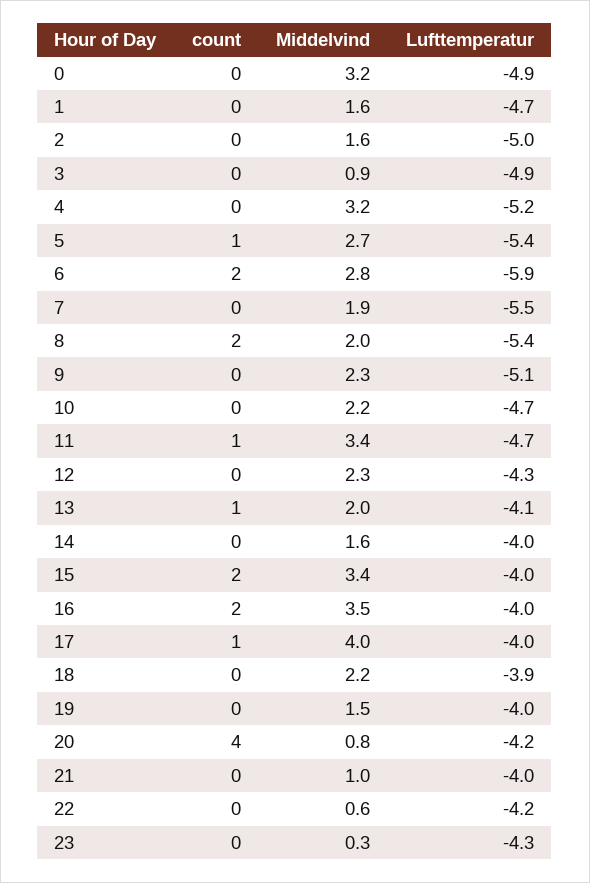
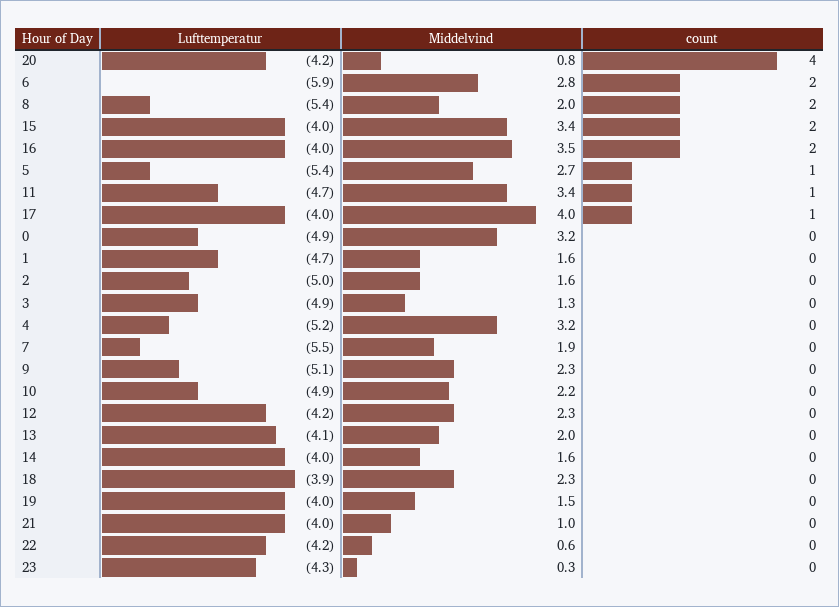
Middelvind, 3: 0.9 -> 1.3
Lufttemperatur, 10: -4.7 -> -4.9
Lufttemperatur, 12: -4.3 -> -4.2
count, 13: 1 -> 0
Middelvind, 18: 2.2 -> 2.3

